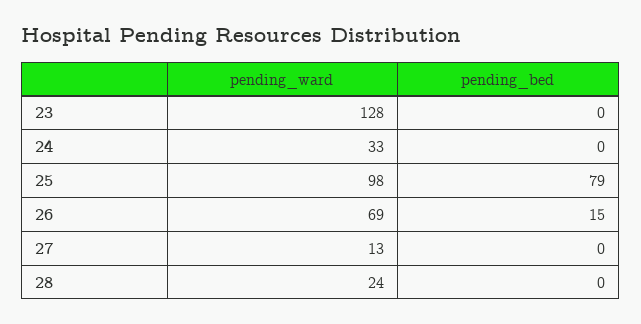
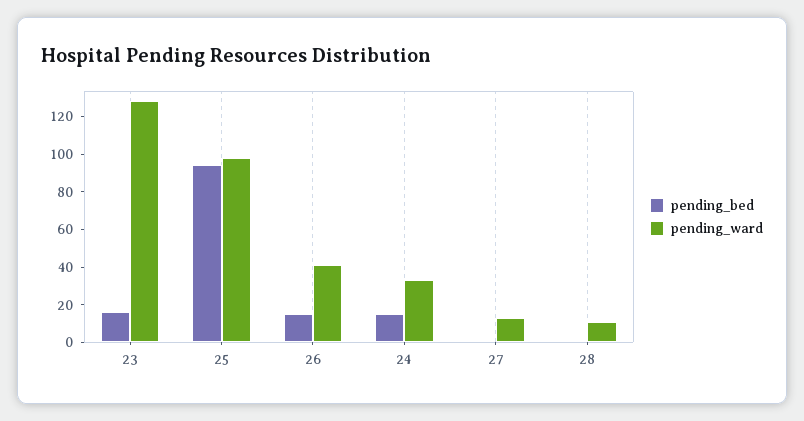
pending_bed, 23: 0 -> 15
pending_bed, 24: 0 -> 15
pending_bed, 25: 79 -> 95
pending_ward, 26: 69 -> 40
pending_ward, 28: 24 -> 10

